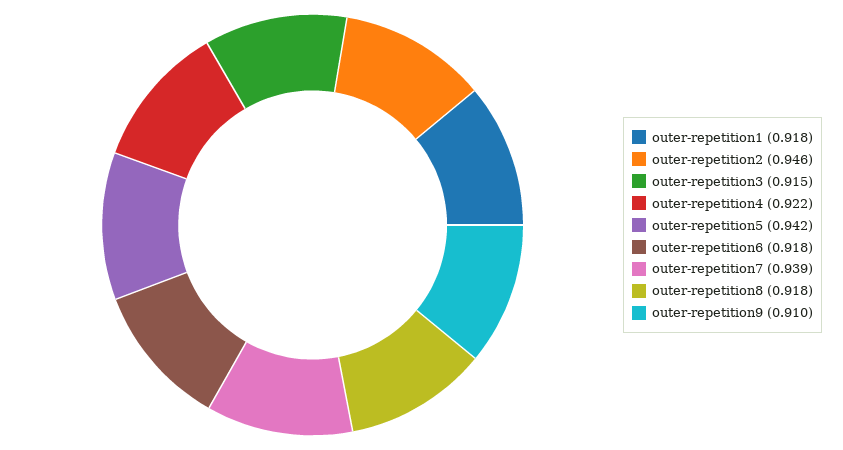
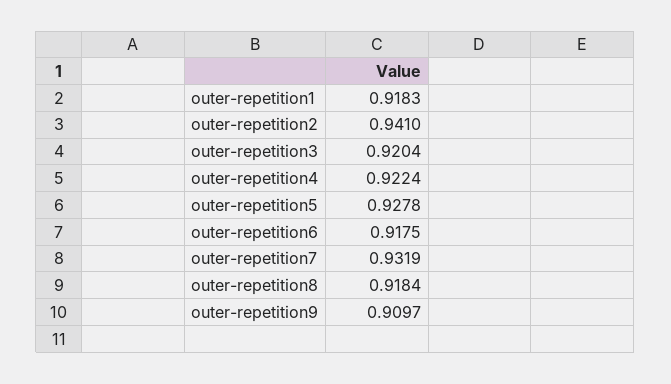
outer-repetition2: 0.946 -> 0.941
outer-repetition3: 0.915 -> 0.9204
outer-repetition5: 0.942 -> 0.9278
outer-repetition7: 0.939 -> 0.9319

